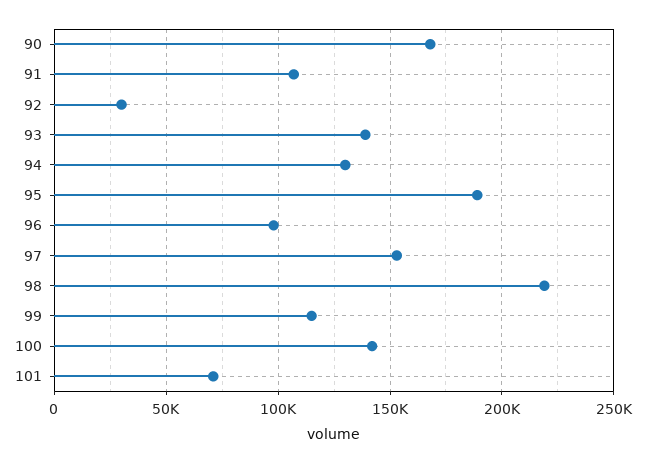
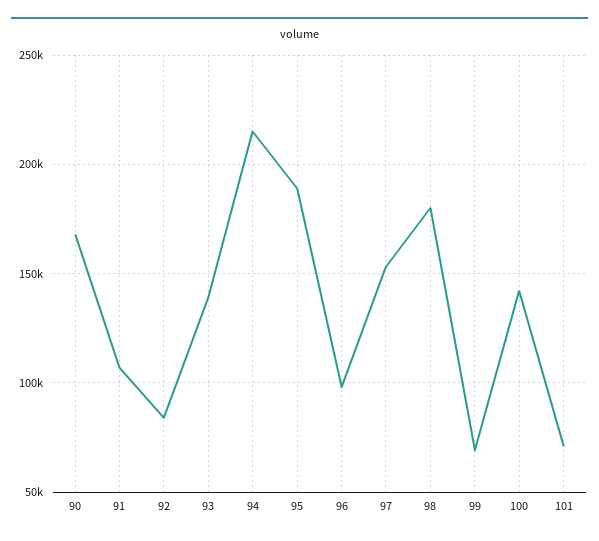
92: 30000 -> 85000
94: 130000 -> 215000
98: 220000 -> 180000
99: 115000 -> 70000

